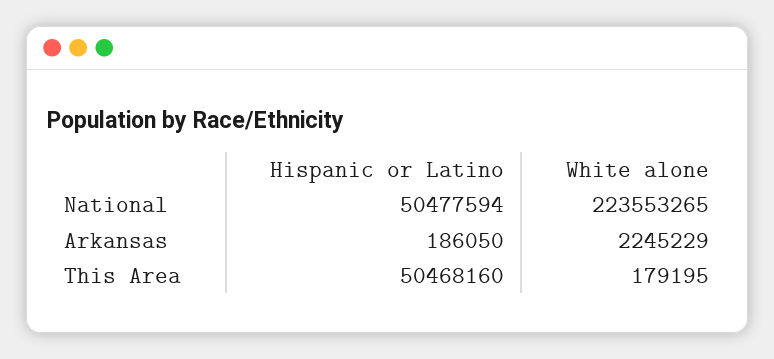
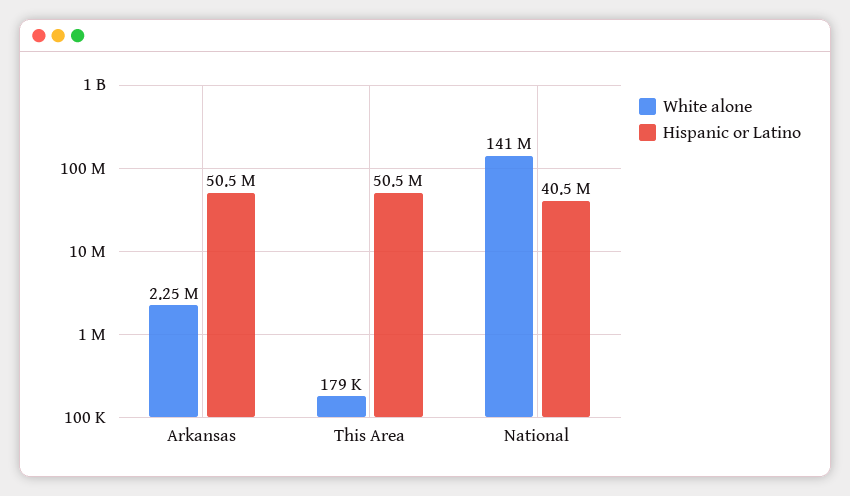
Hispanic or Latino, National: 50477594 -> 40500000
White alone, National: 223553265 -> 141000000
Hispanic or Latino, Arkansas: 186050 -> 50500000

